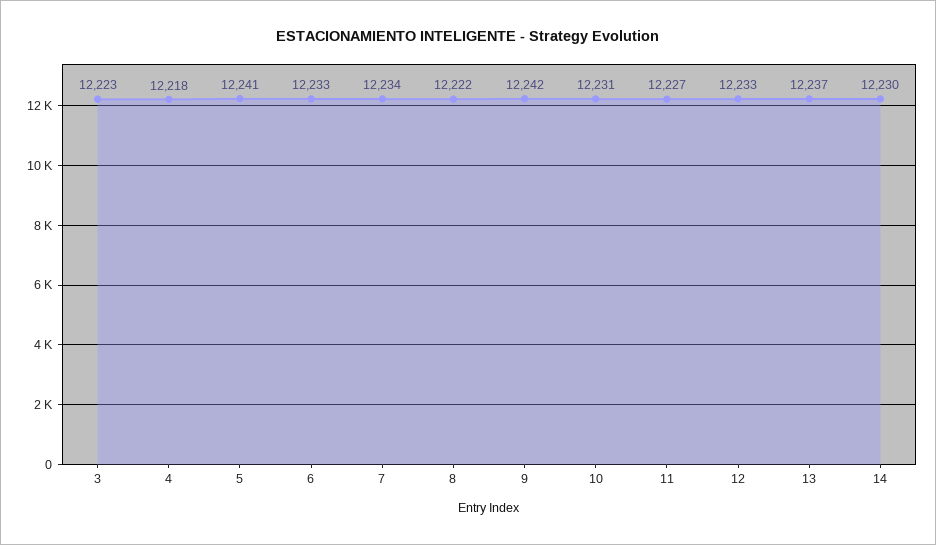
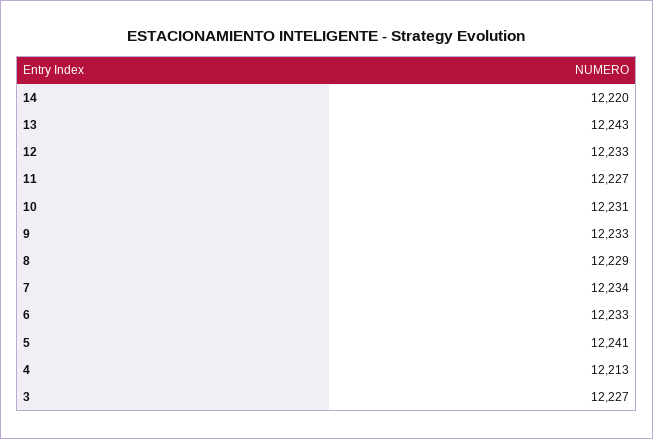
3: 12223 -> 12227
4: 12218 -> 12213
8: 12222 -> 12229
9: 12242 -> 12233
13: 12237 -> 12243
14: 12230 -> 12220

